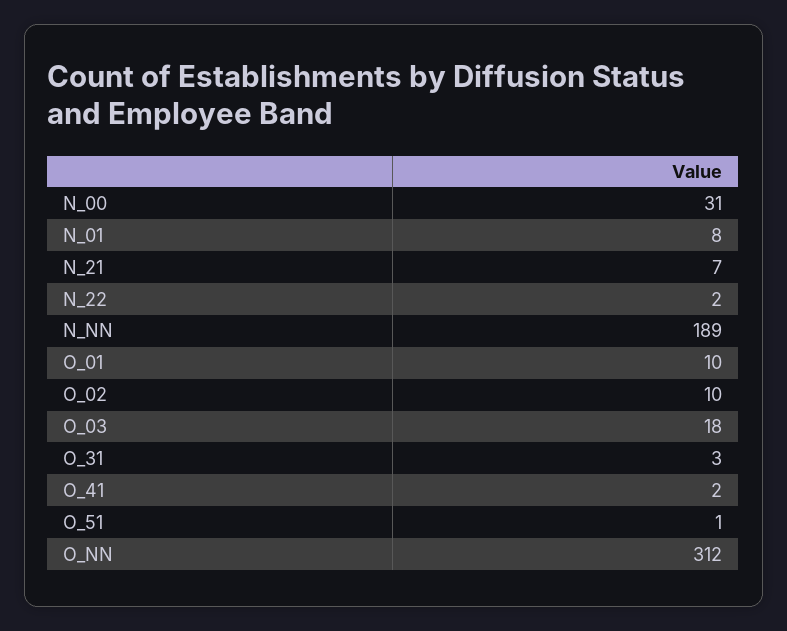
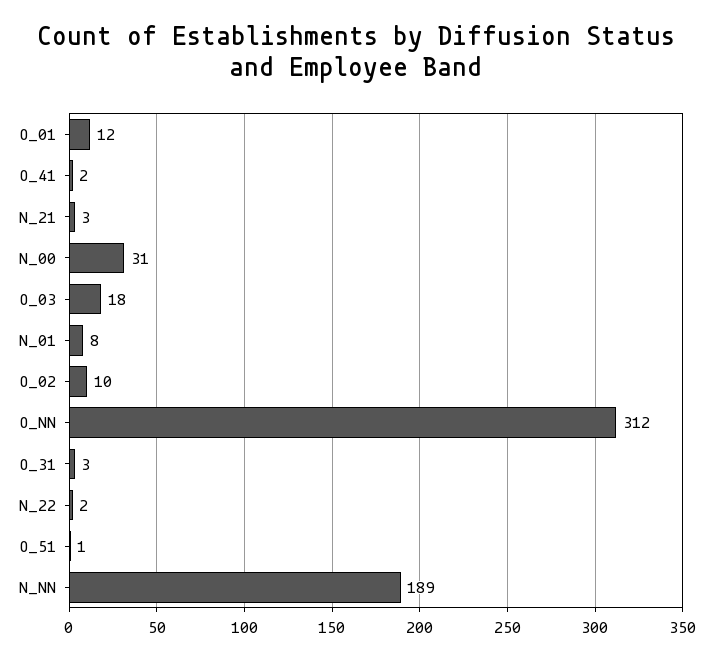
N_21: 7 -> 3
O_01: 10 -> 12

